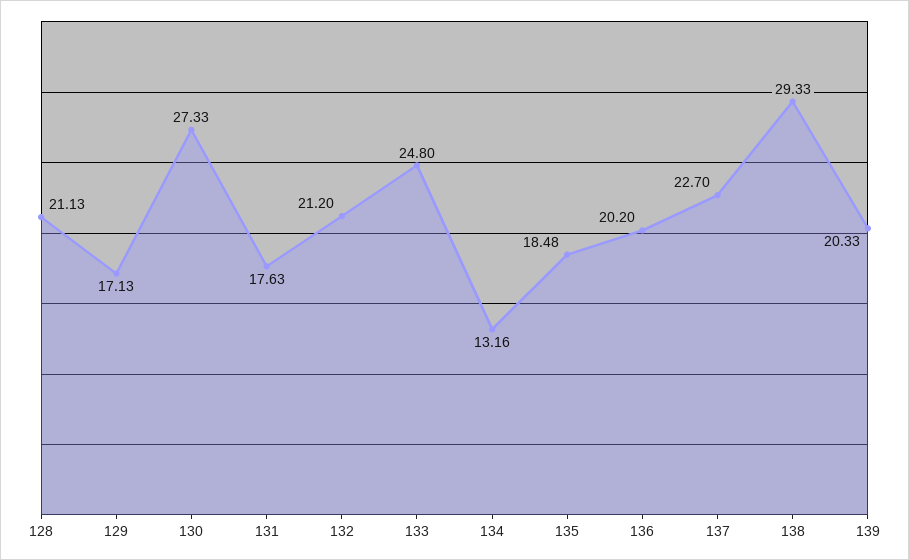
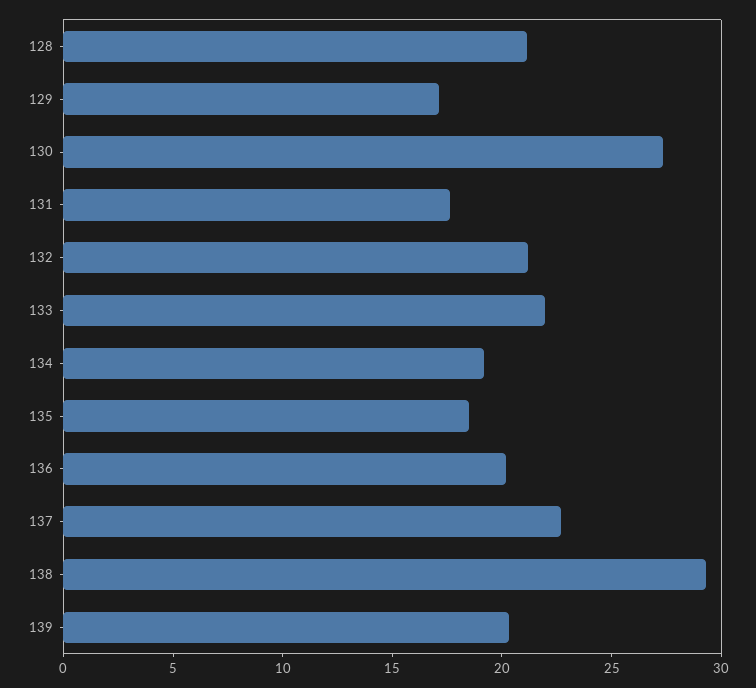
133: 24.8 -> 22
134: 13.16 -> 19

